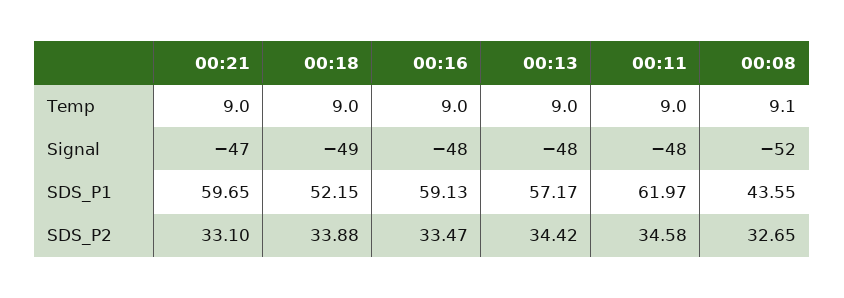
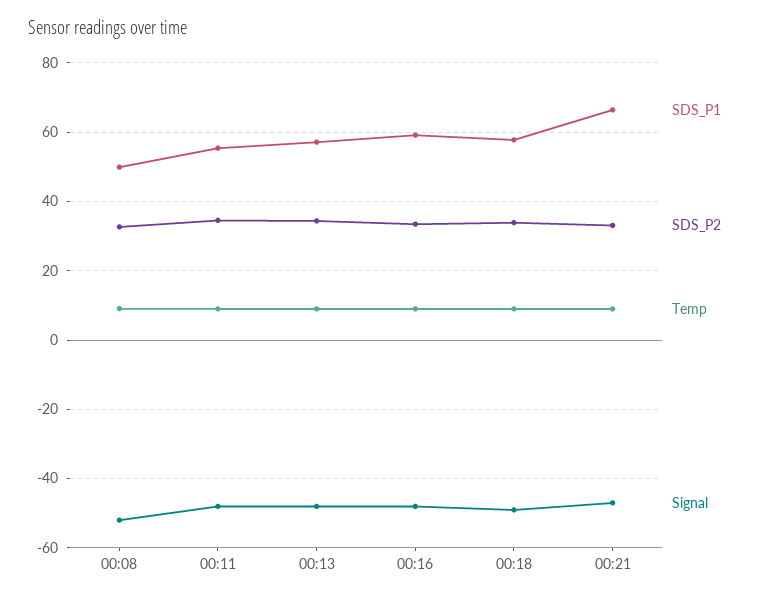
SDS_P1, 00:21: 59.65 -> 66
SDS_P1, 00:18: 52.15 -> 58
SDS_P1, 00:11: 61.97 -> 56
SDS_P1, 00:08: 43.55 -> 50

